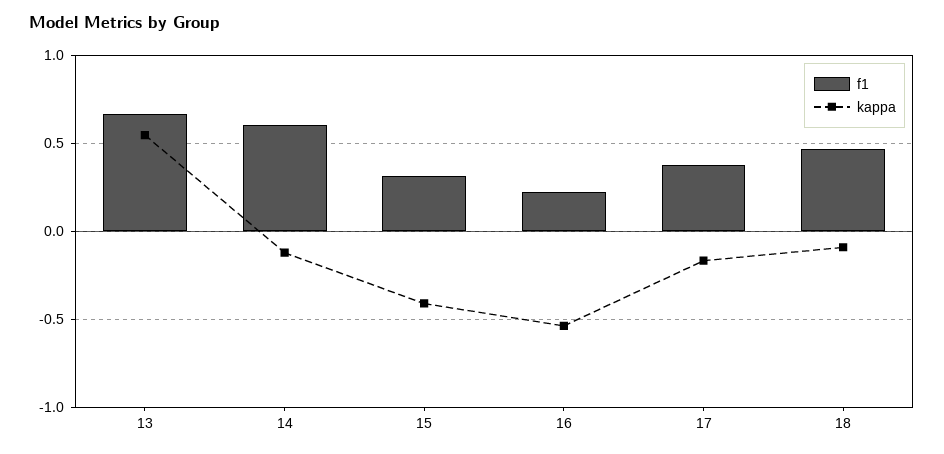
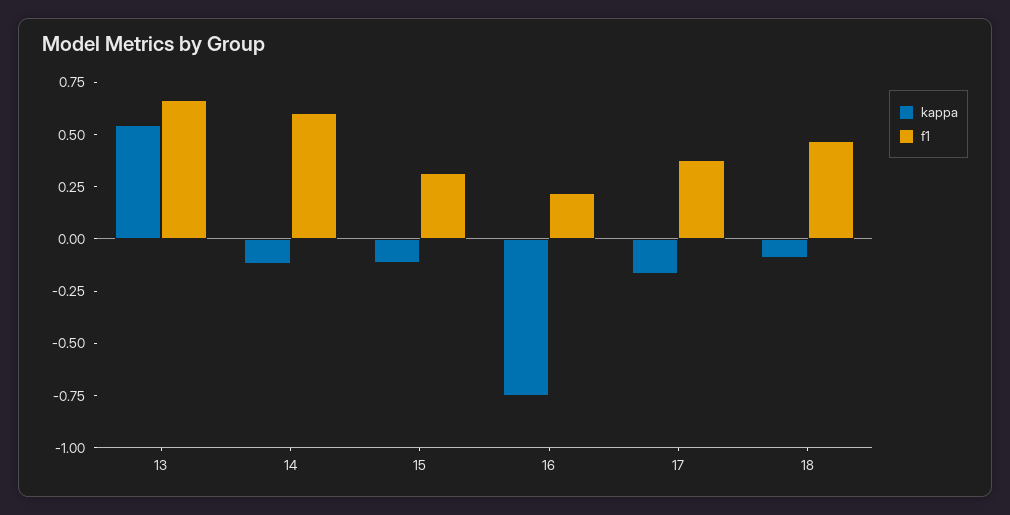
kappa, 15: -0.4 -> -0.1
kappa, 16: -0.55 -> -0.75

